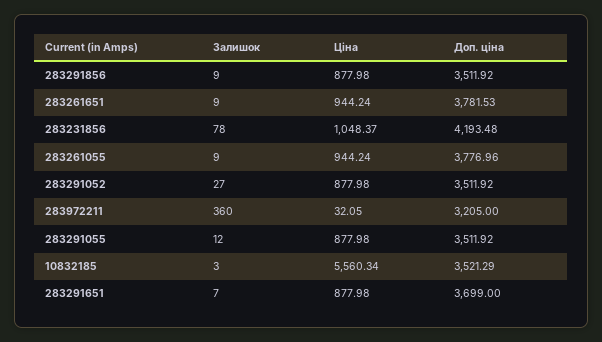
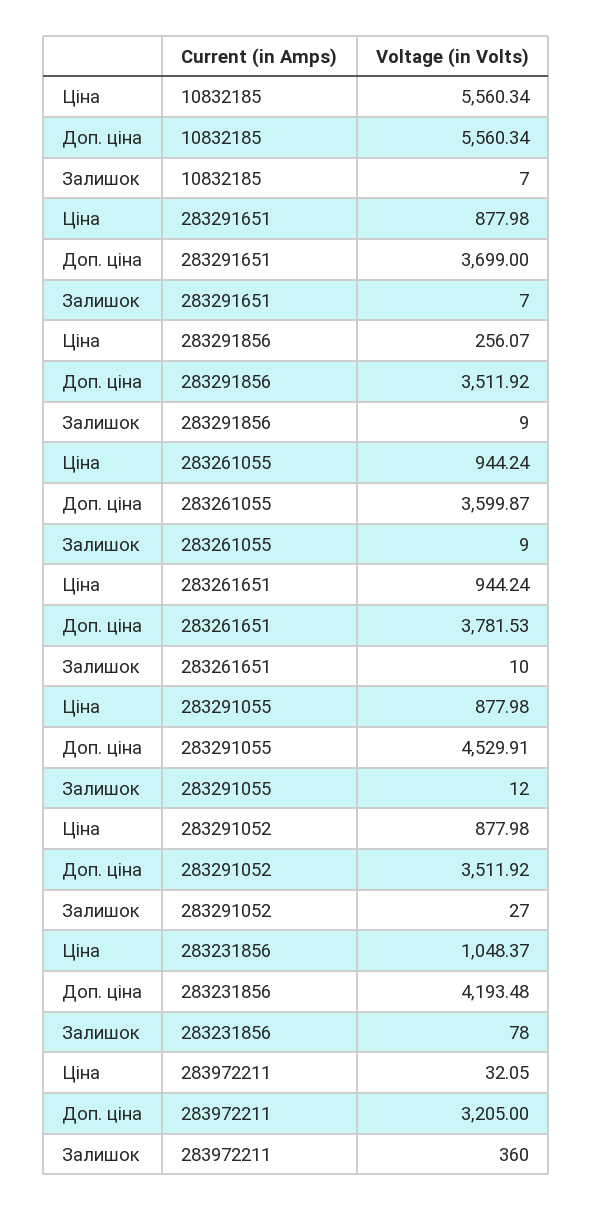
Ціна, 283291856: 877.98 -> 256.07
Залишок, 283261651: 9 -> 10
Доп. ціна, 283261055: 3776.96 -> 3599.87
Доп. ціна, 283291055: 3511.92 -> 4529.91
Залишок, 10832185: 3 -> 7
Доп. ціна, 10832185: 3521.29 -> 5560.34

